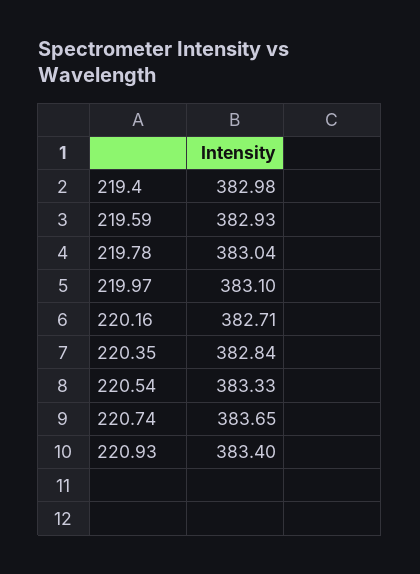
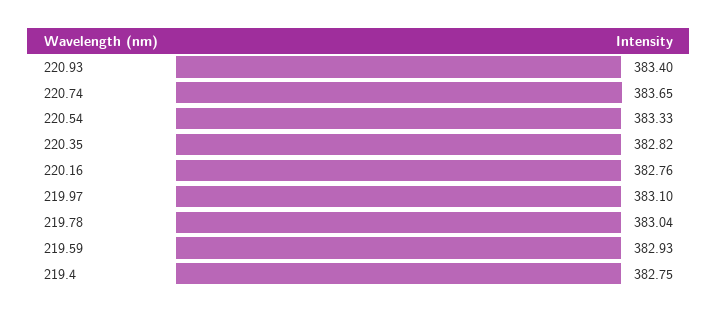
219.4: 382.98 -> 382.75
220.16: 382.71 -> 382.76
220.35: 382.84 -> 382.82

